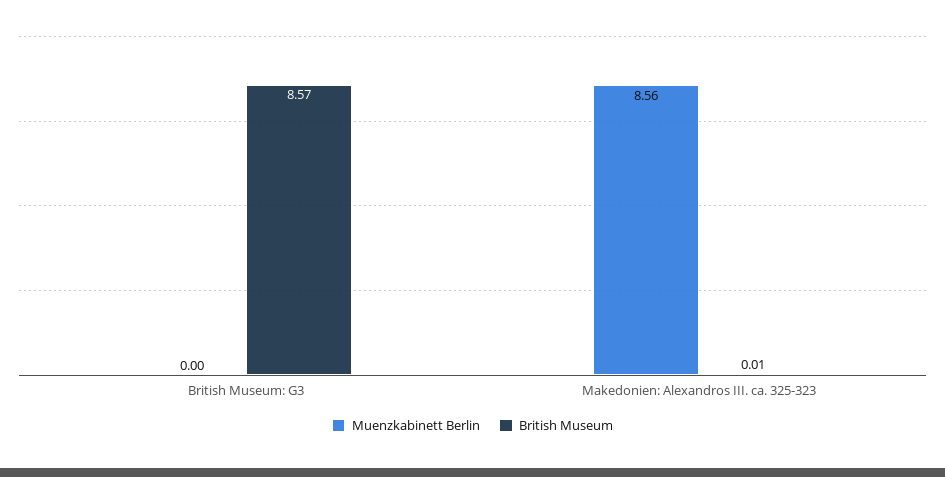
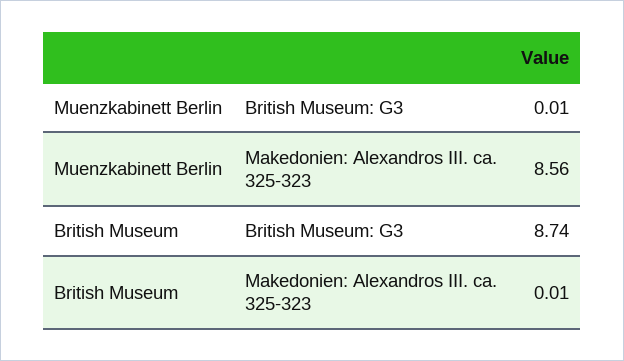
Muenzkabinett Berlin, British Museum: G3: 0 -> 0.01
British Museum, British Museum: G3: 8.57 -> 8.74

